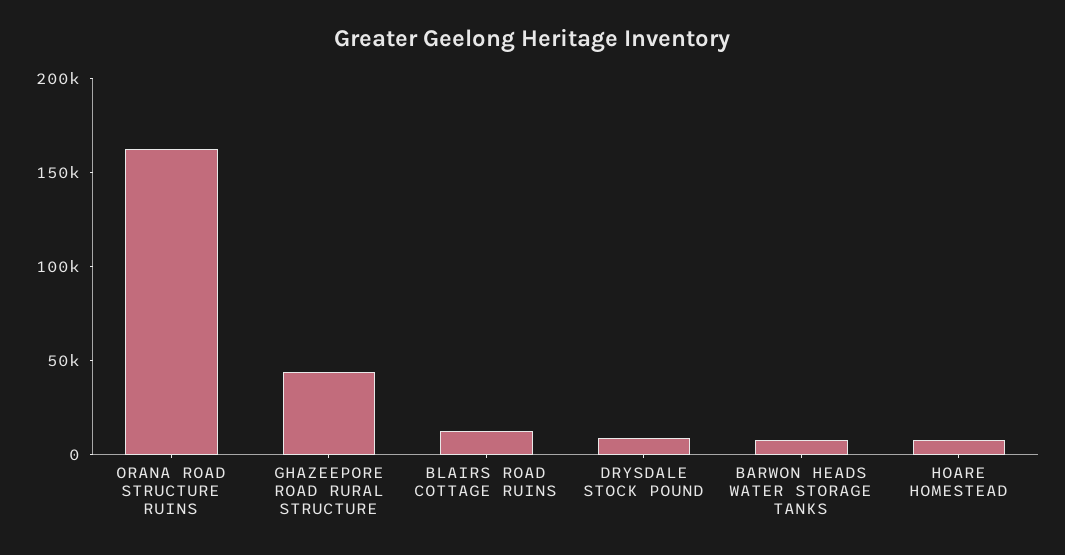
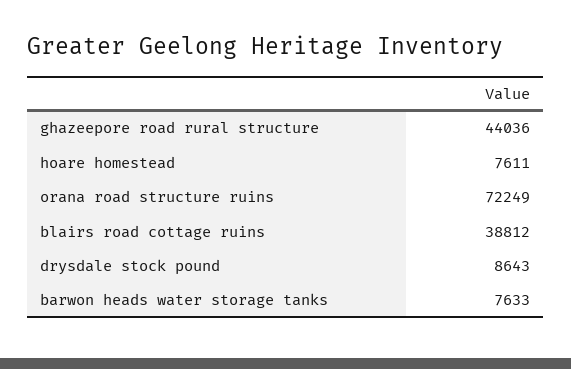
ORANA ROAD STRUCTURE RUINS: 160000 -> 72249
BLAIRS ROAD COTTAGE RUINS: 10000 -> 38812

